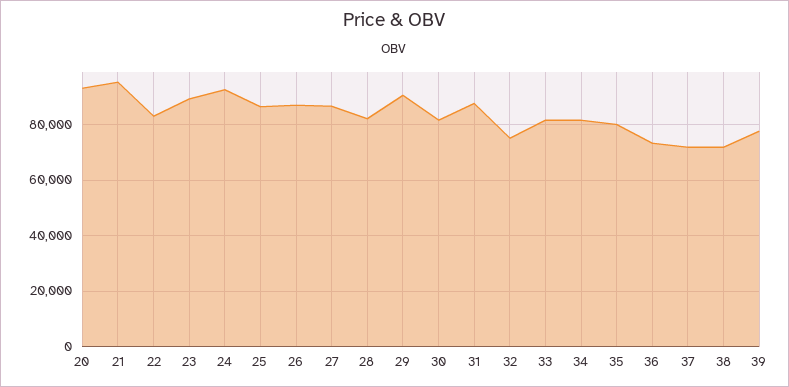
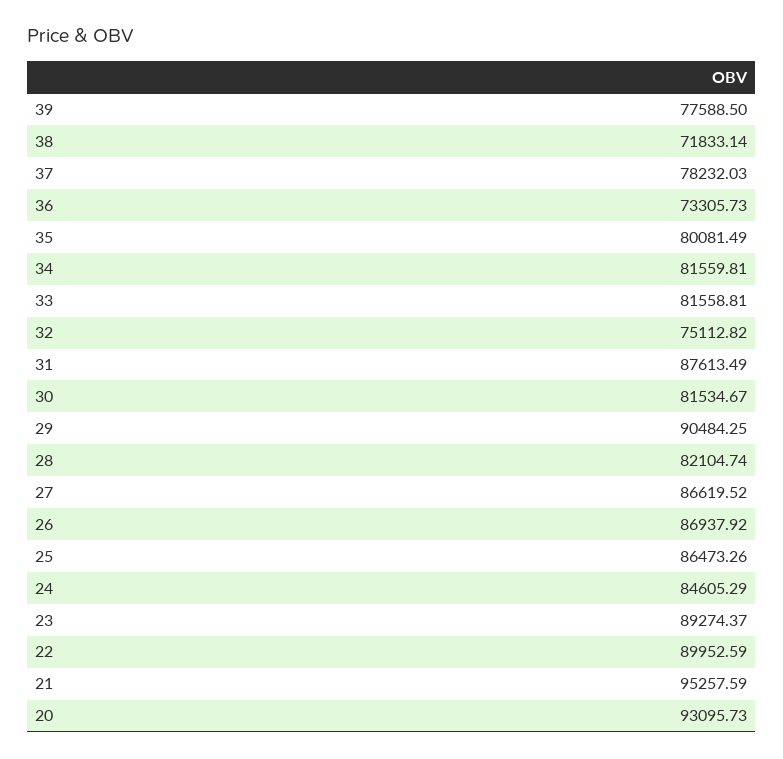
22: 82500 -> 89952.59
24: 92500 -> 84605.29
37: 72500 -> 78232.03

